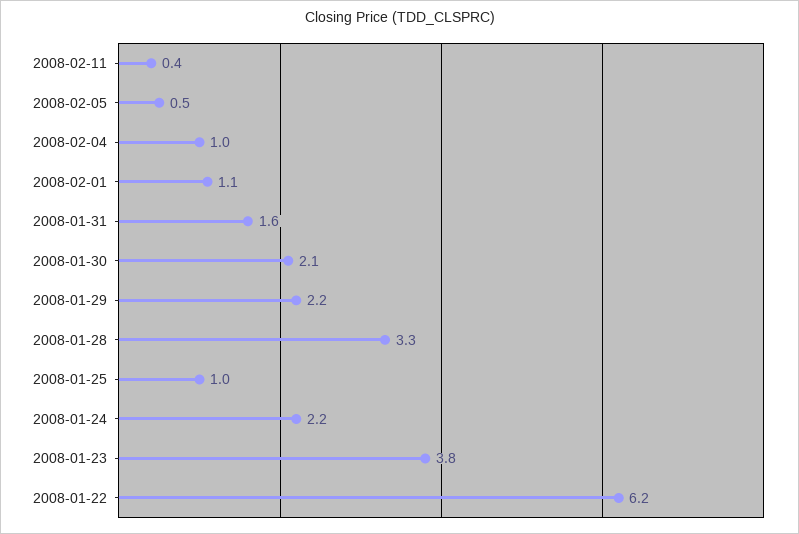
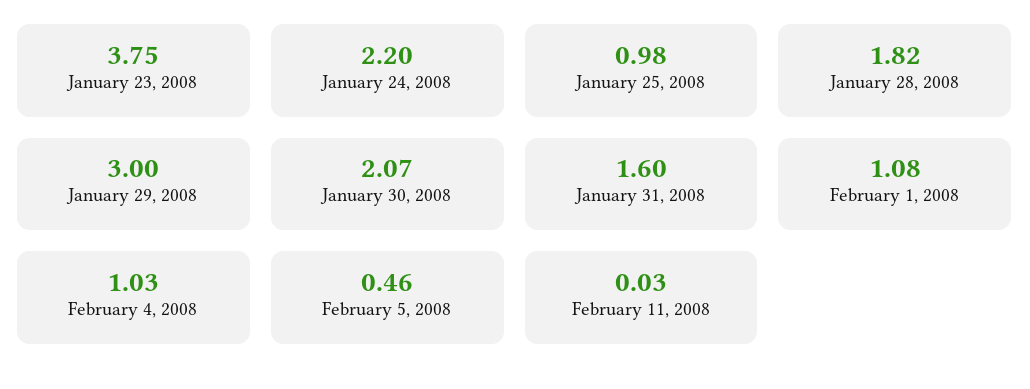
2008-02-11: 0.4 -> 0.03
2008-01-29: 2.2 -> 3
2008-01-28: 3.3 -> 1.82
2008-01-22: 6.2 -> none

